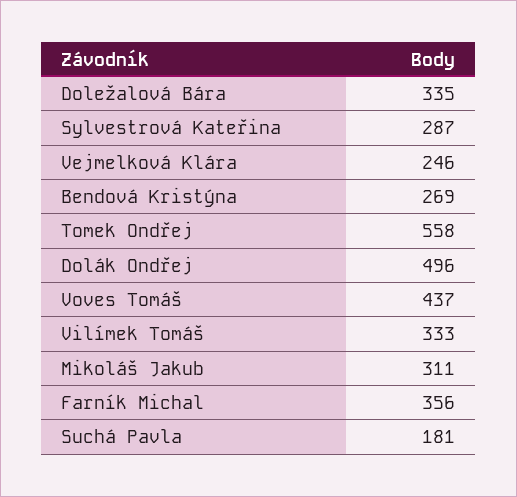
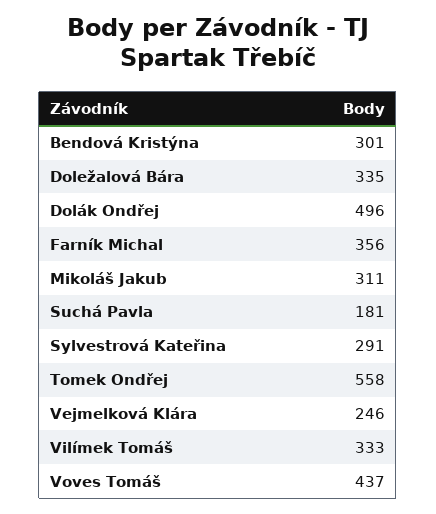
Sylvestrová Kateřina: 287 -> 291
Bendová Kristýna: 269 -> 301

